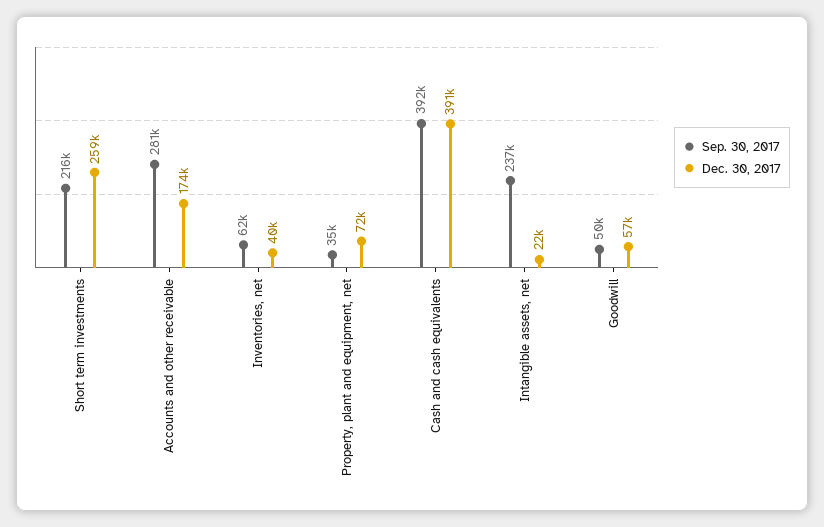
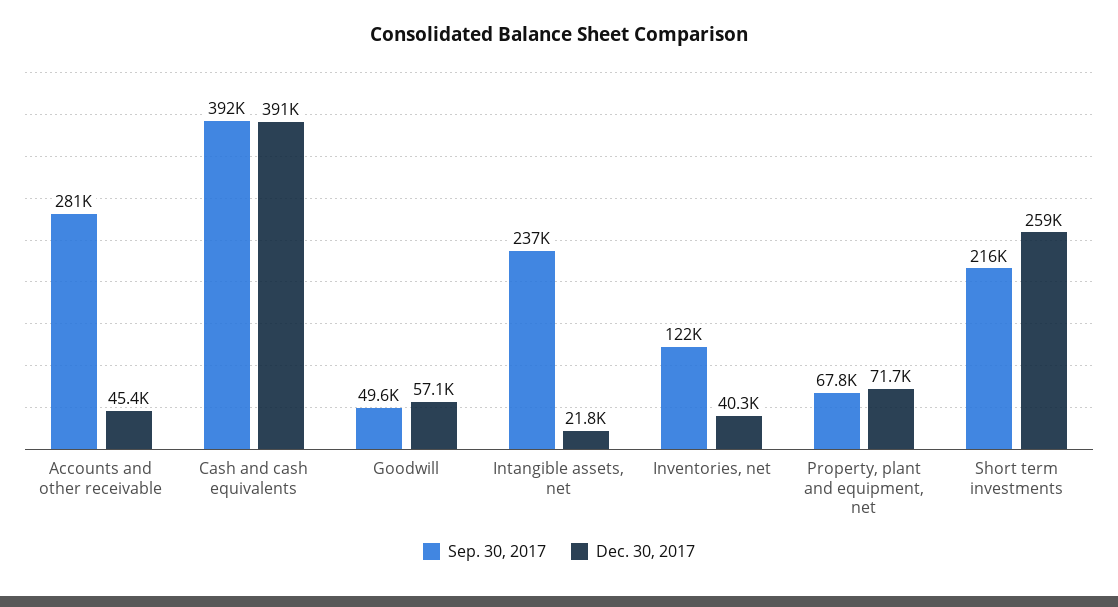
Dec. 30, 2017, Accounts and other receivable: 174000 -> 45400
Sep. 30, 2017, Inventories, net: 62000 -> 122000
Sep. 30, 2017, Property, plant and equipment, net: 35000 -> 67800

